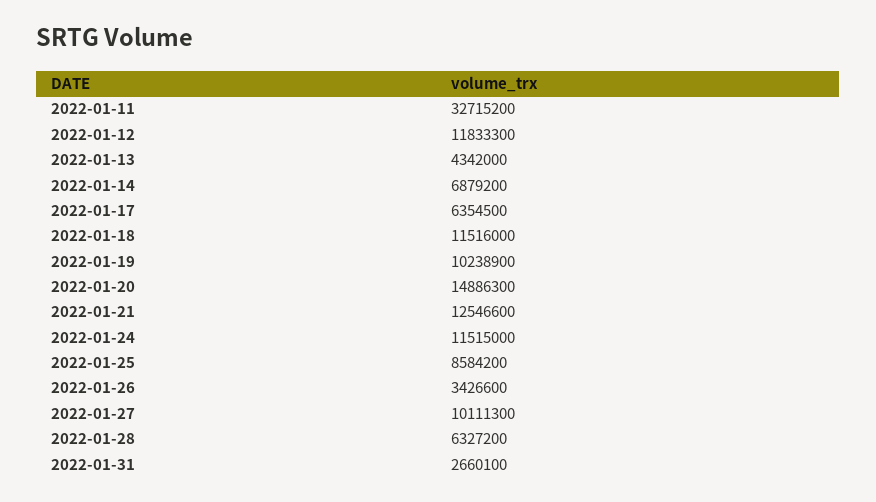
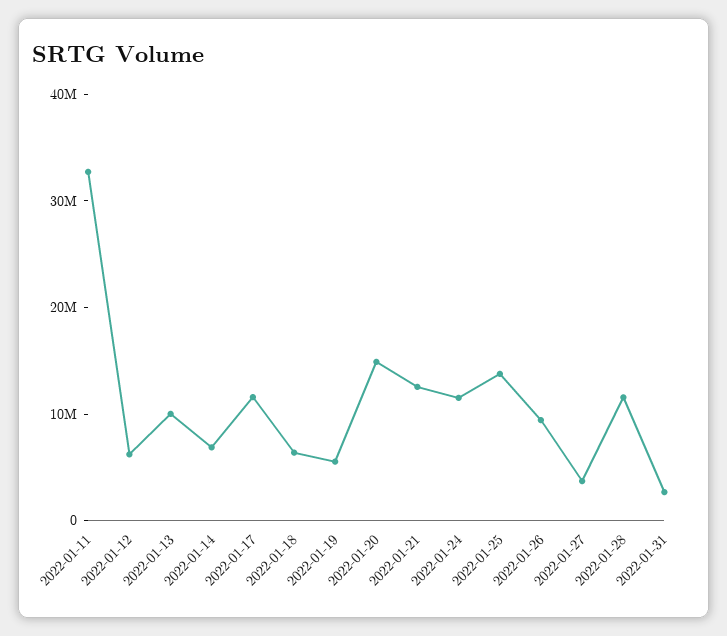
2022-01-12: 11833300 -> 6000000
2022-01-13: 4342000 -> 10000000
2022-01-17: 6354500 -> 12000000
2022-01-18: 11516000 -> 6000000
2022-01-19: 10238900 -> 6000000
2022-01-25: 8584200 -> 14000000
2022-01-26: 3426600 -> 10000000
2022-01-27: 10111300 -> 4000000
2022-01-28: 6327200 -> 12000000

